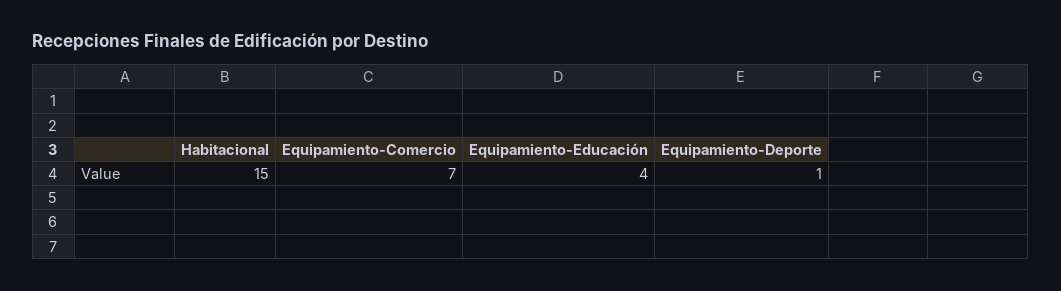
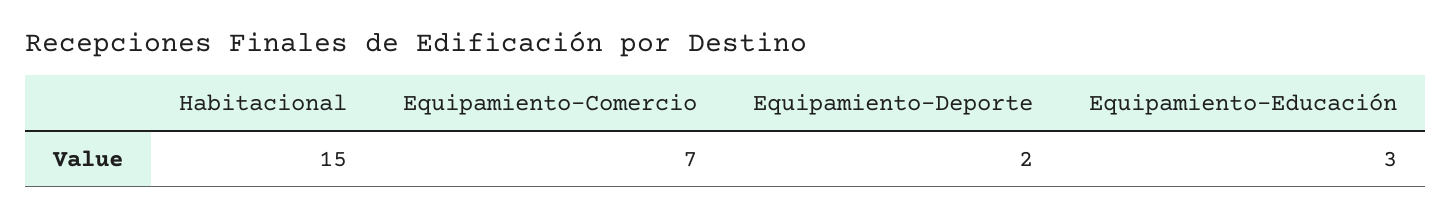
Equipamiento-Educación: 4 -> 3
Equipamiento-Deporte: 1 -> 2

